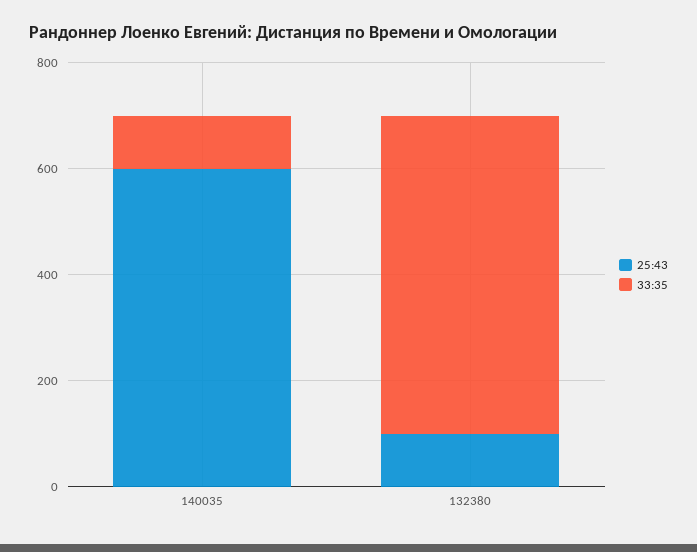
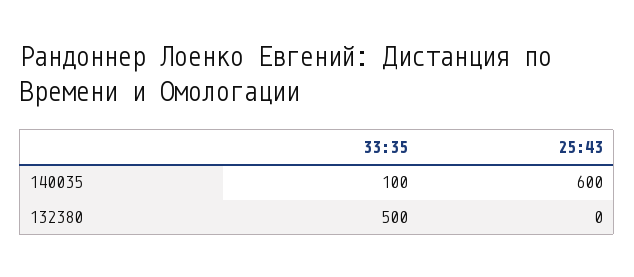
25:43, 132380: 100 -> 0
33:35, 132380: 600 -> 500

